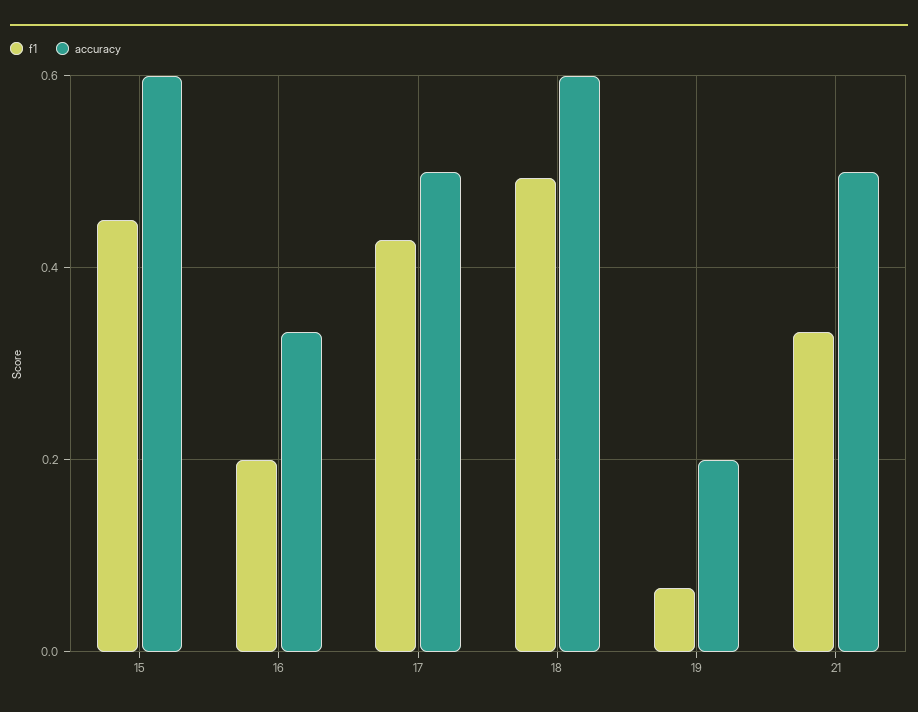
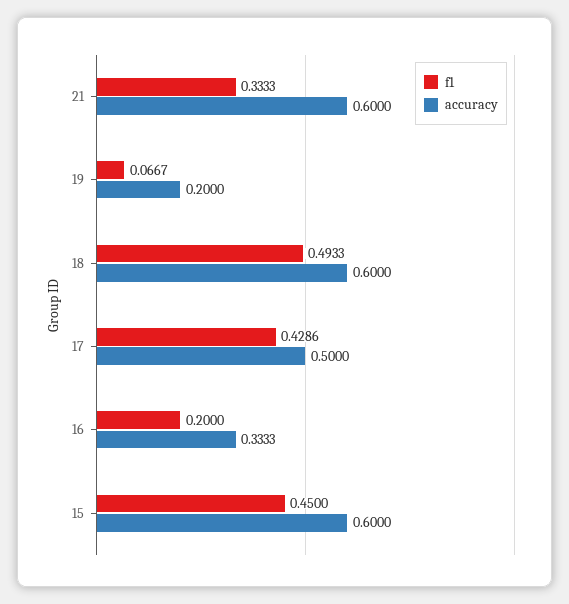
accuracy, 21: 0.5 -> 0.6

